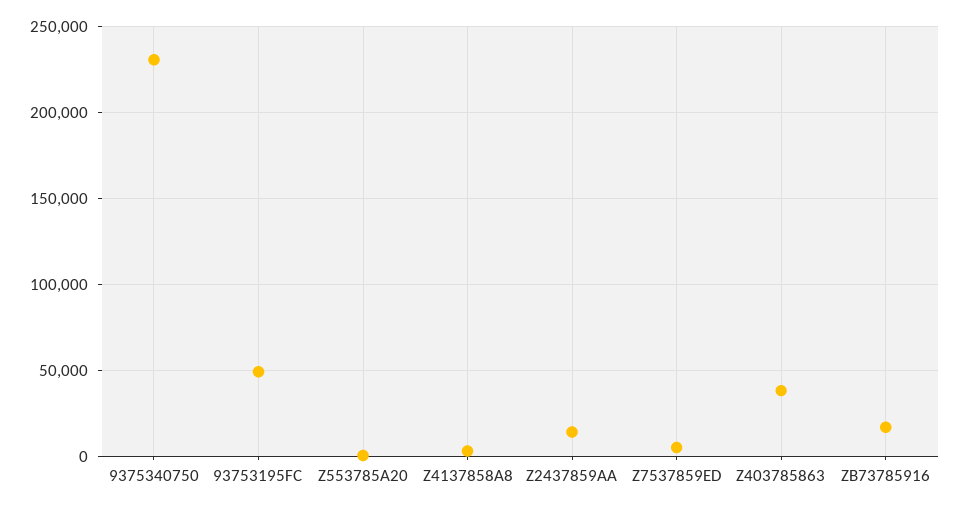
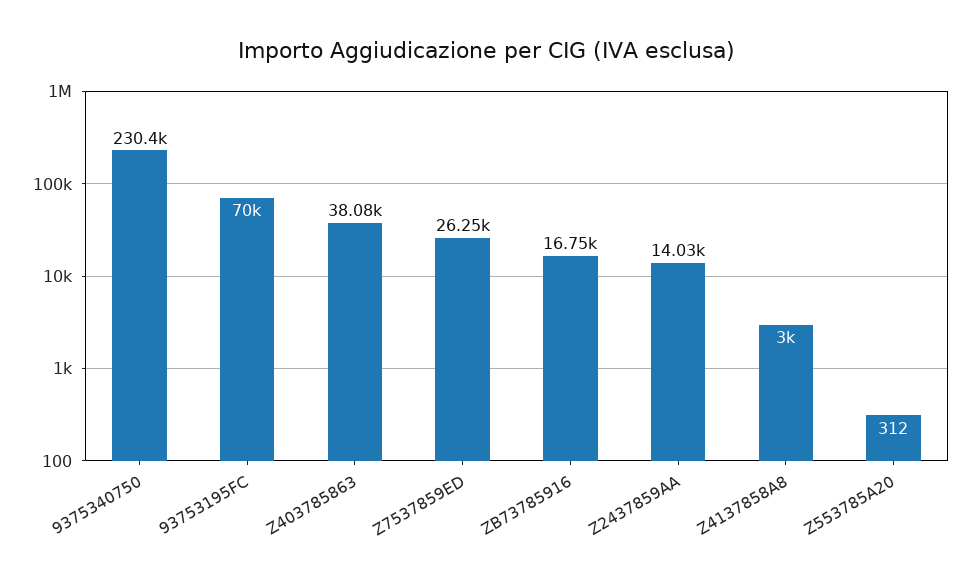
93753195FC: 50000 -> 70000
Z7537859ED: 5000 -> 26250

